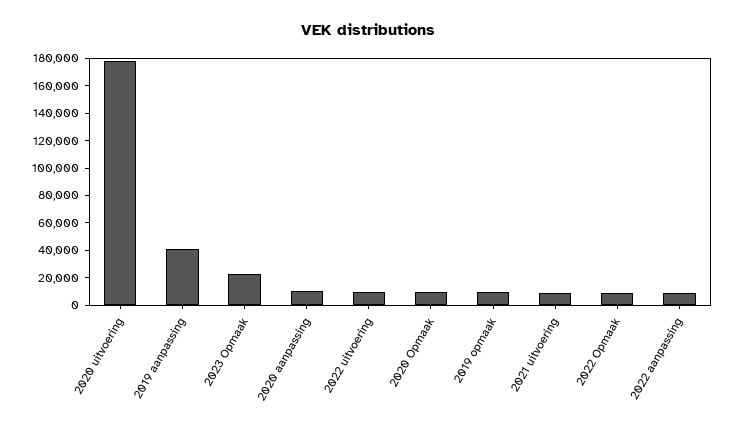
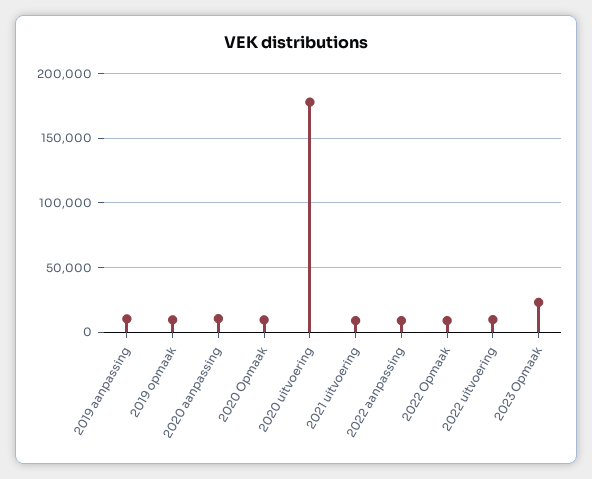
2019 aanpassing: 40000 -> 10000

